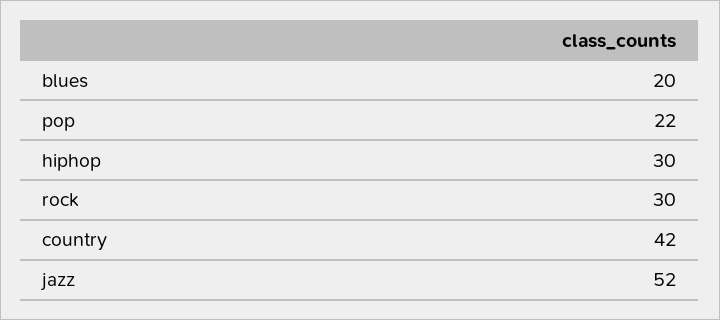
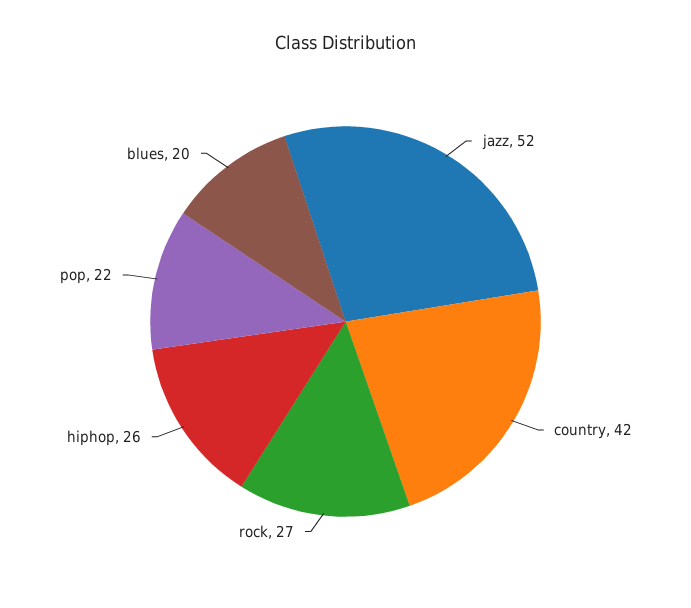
hiphop: 30 -> 26
rock: 30 -> 27

